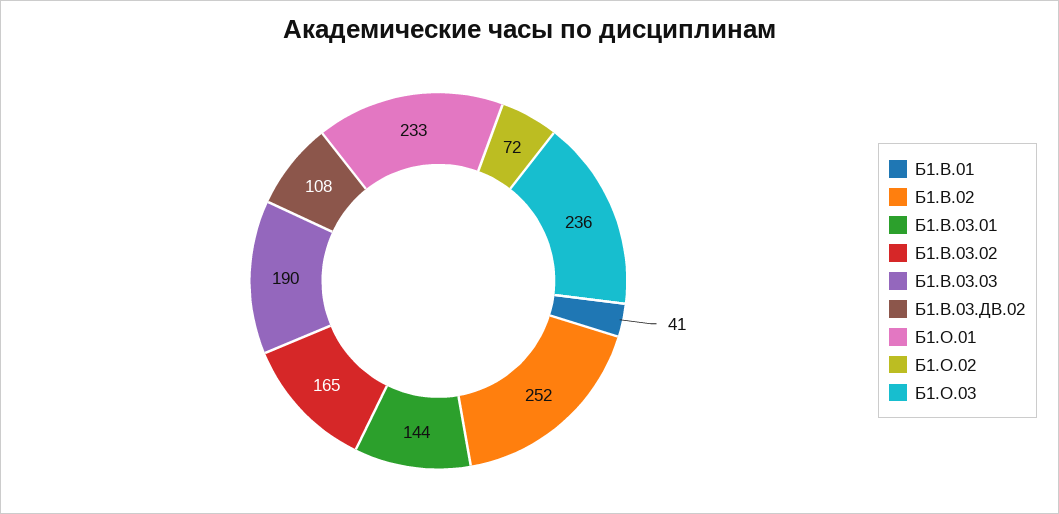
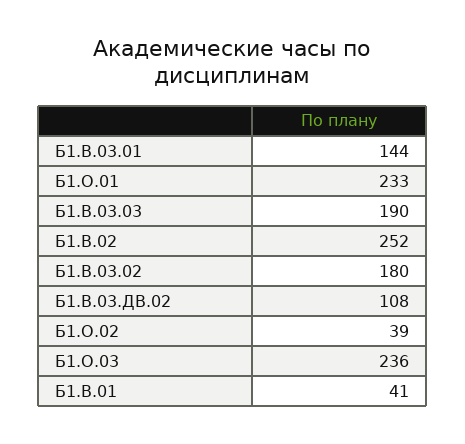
Б1.В.03.02: 165 -> 180
Б1.О.02: 72 -> 39

